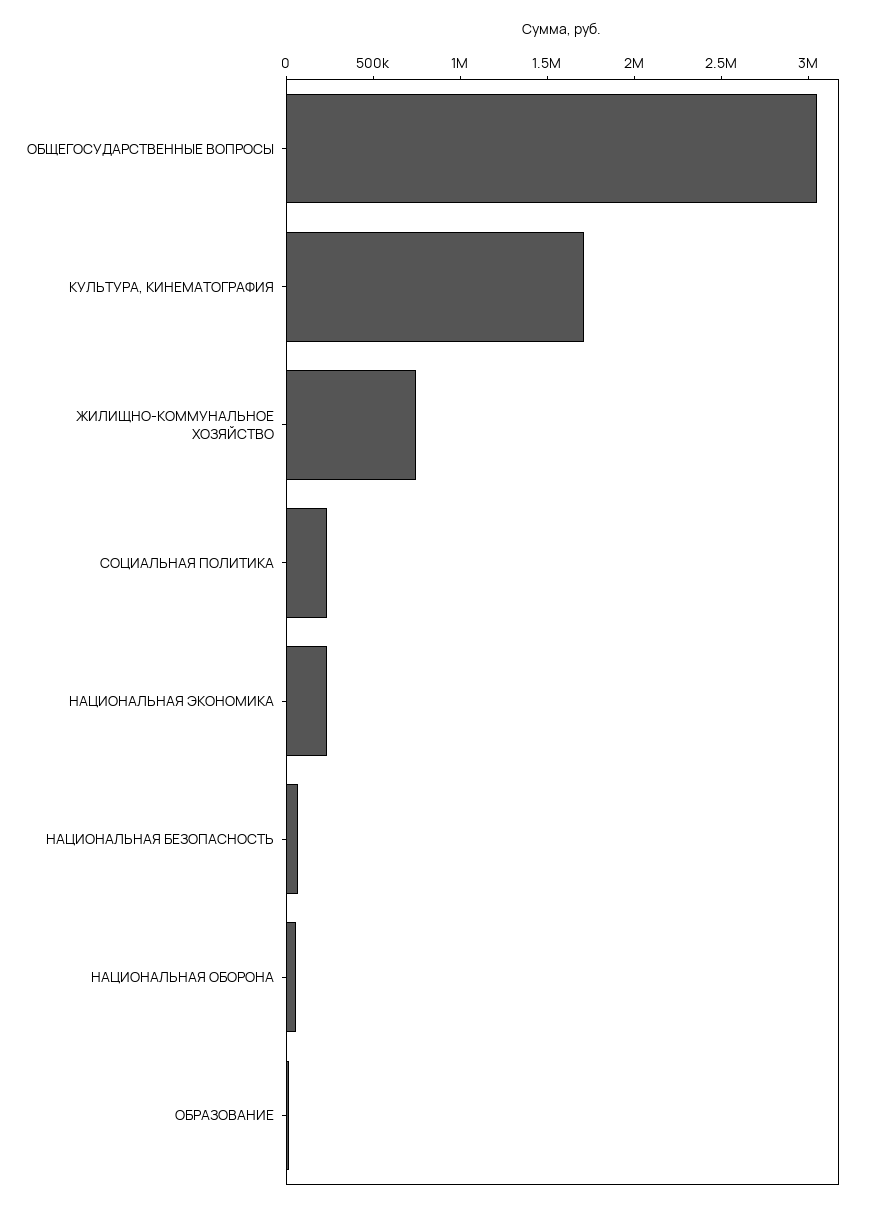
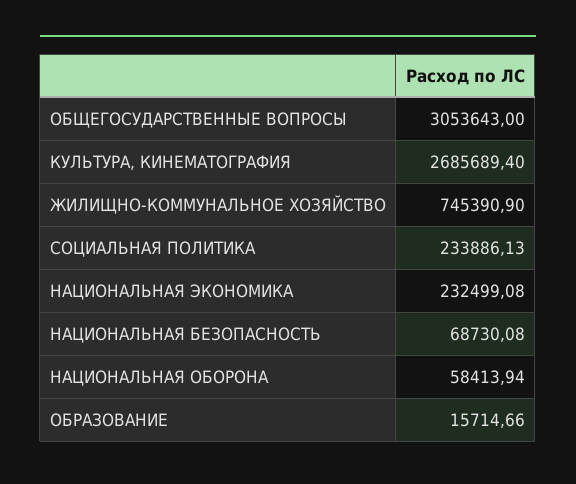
КУЛЬТУРА, КИНЕМАТОГРАФИЯ: 1700000 -> 2685689.4

